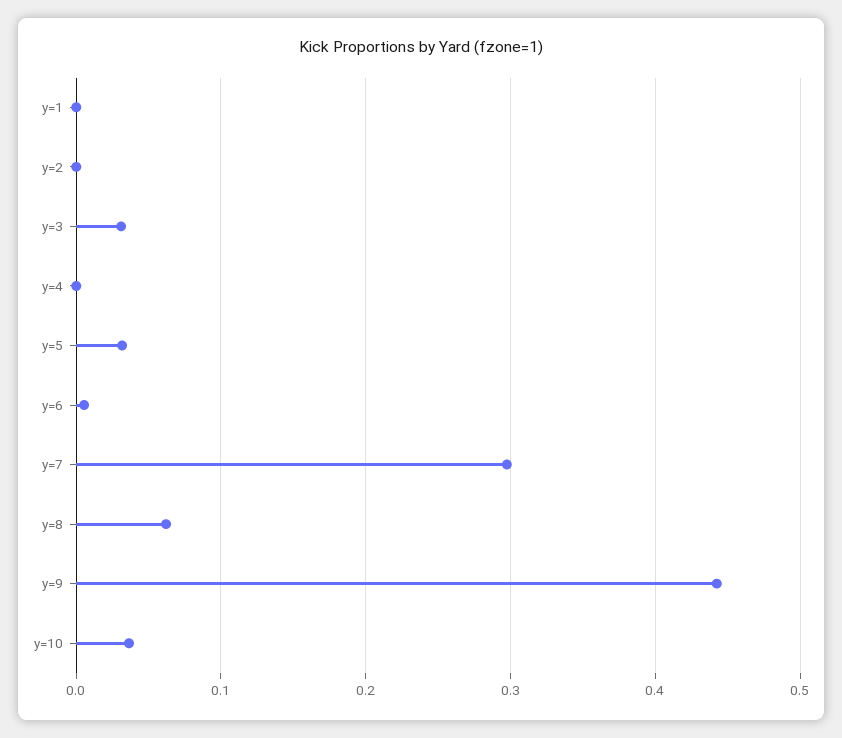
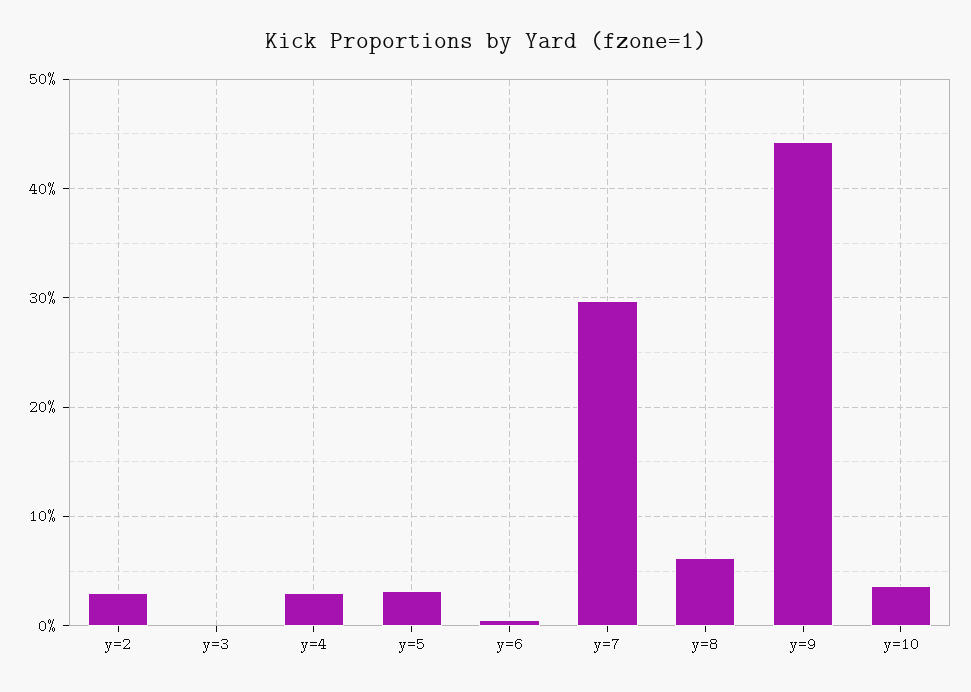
y=1: 0 -> none
y=2: 0 -> 0.03
y=3: 0.03 -> 0
y=4: 0 -> 0.03

